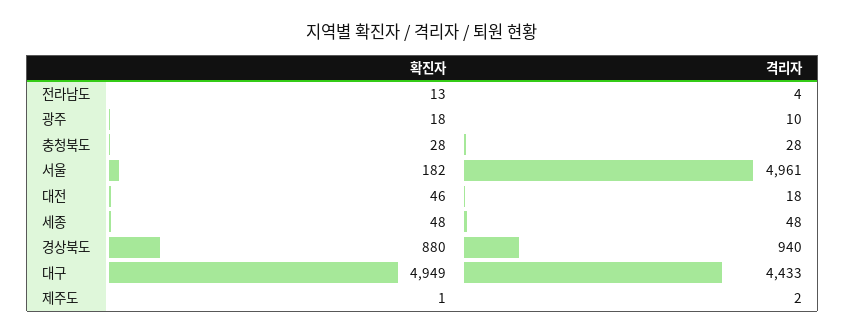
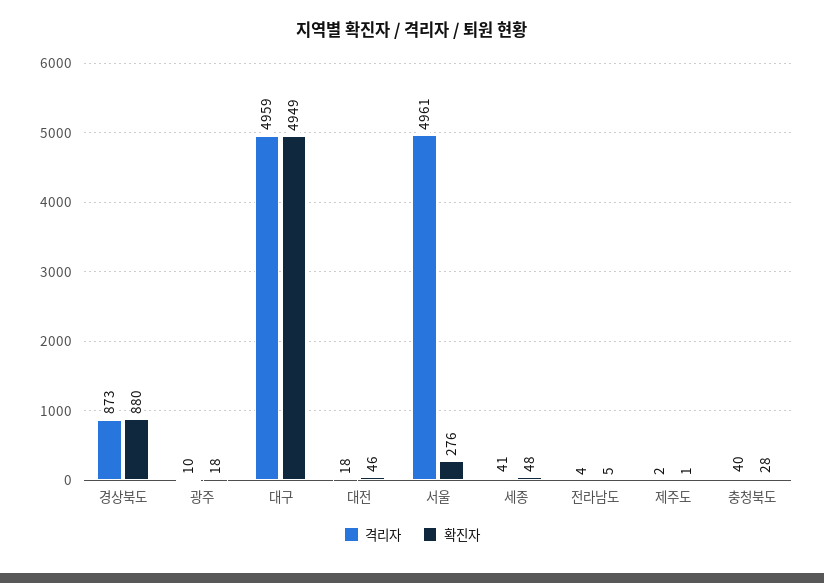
확진자, 전라남도: 13 -> 5
격리자, 충청북도: 28 -> 40
확진자, 서울: 182 -> 276
격리자, 세종: 48 -> 41
격리자, 경상북도: 940 -> 873
격리자, 대구: 4433 -> 4959

